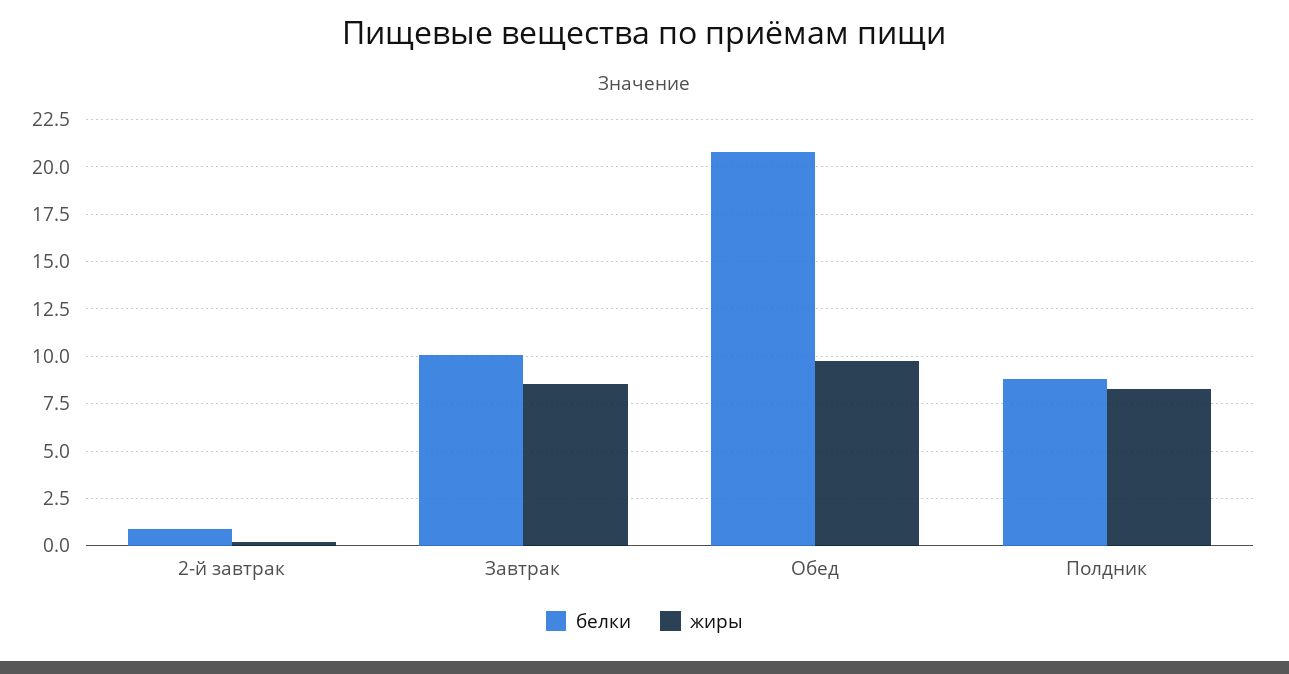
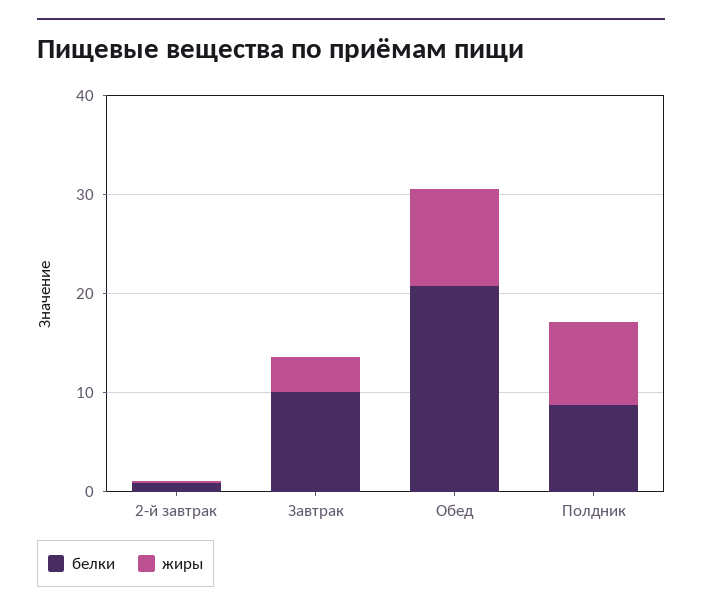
жиры, Завтрак: 8.5 -> 4

